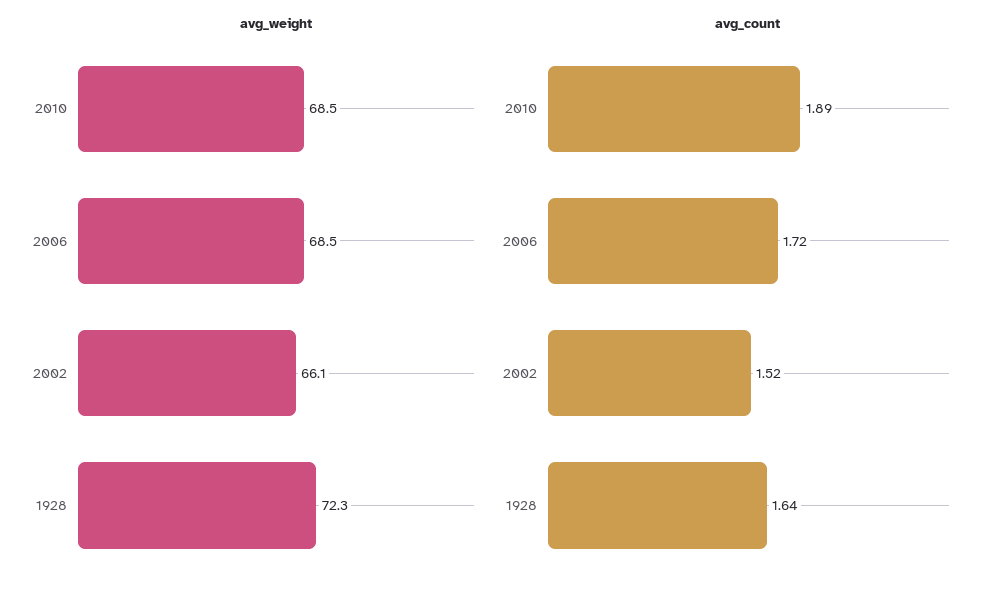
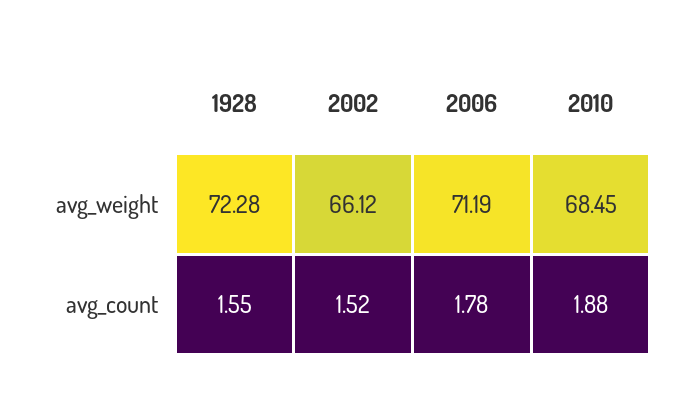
avg_weight, 2006: 68.5 -> 71.19
avg_count, 2010: 1.89 -> 1.88
avg_count, 2006: 1.72 -> 1.78
avg_count, 1928: 1.64 -> 1.55

